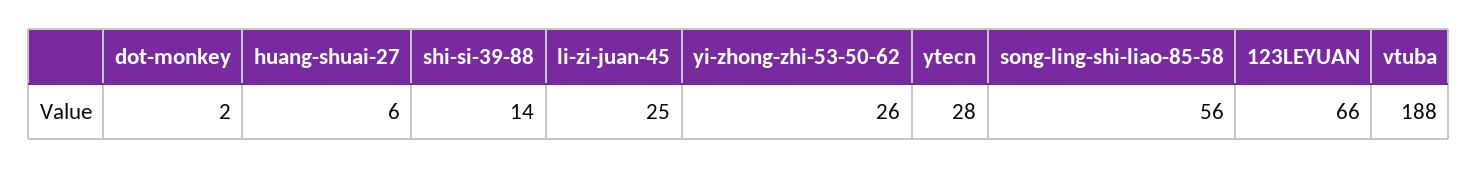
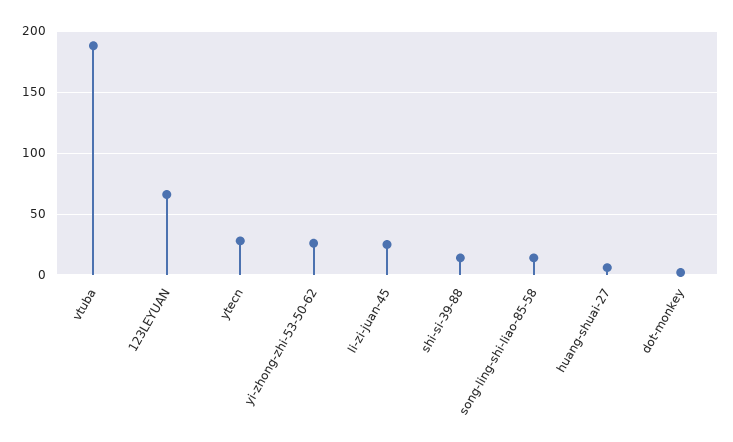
song-ling-shi-liao-85-58: 56 -> 15

